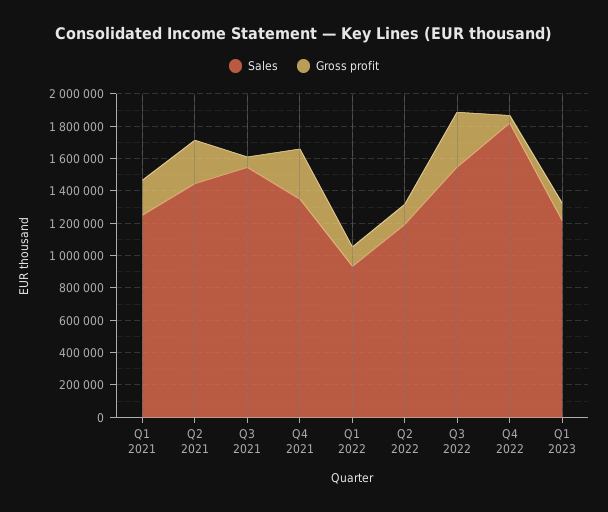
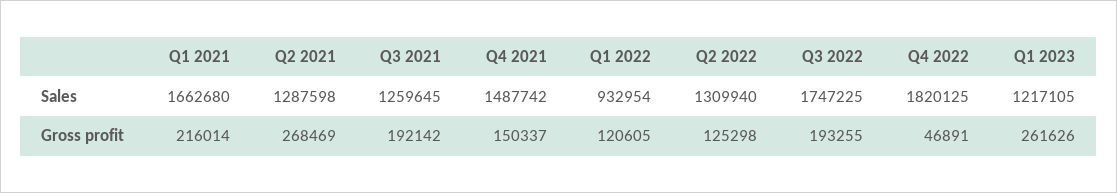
Sales, Q1 2021: 1250000 -> 1662680
Sales, Q2 2021: 1450000 -> 1287598
Sales, Q3 2021: 1550000 -> 1259645
Gross profit, Q3 2021: 50000 -> 192142
Sales, Q4 2021: 1350000 -> 1487742
Gross profit, Q4 2021: 300000 -> 150337
Sales, Q2 2022: 1200000 -> 1309940
Sales, Q3 2022: 1550000 -> 1747225
Gross profit, Q3 2022: 350000 -> 193255
Gross profit, Q1 2023: 100000 -> 261626

